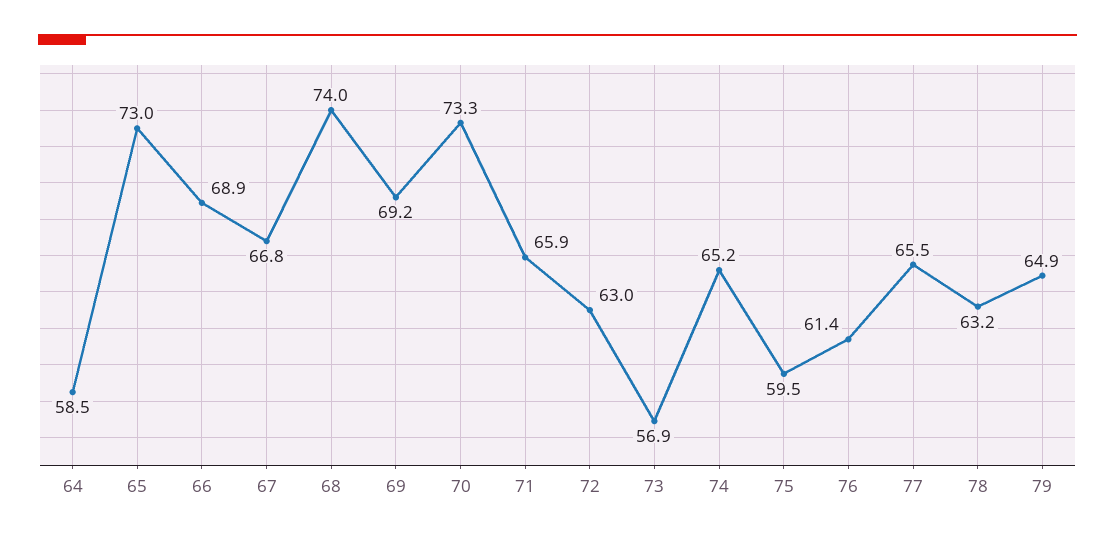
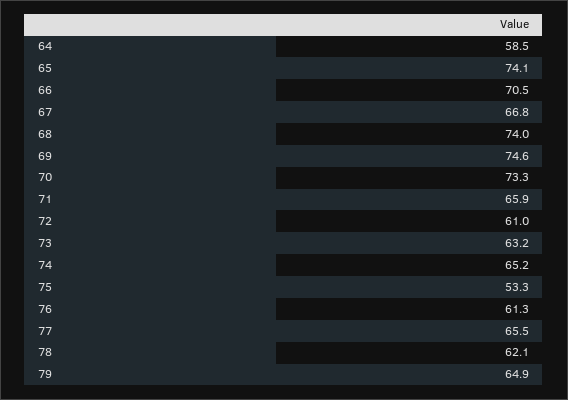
65: 73 -> 74.1
66: 68.9 -> 70.5
69: 69.2 -> 74.6
72: 63 -> 61
73: 56.9 -> 63.2
75: 59.5 -> 53.3
76: 61.4 -> 61.3
78: 63.2 -> 62.1

